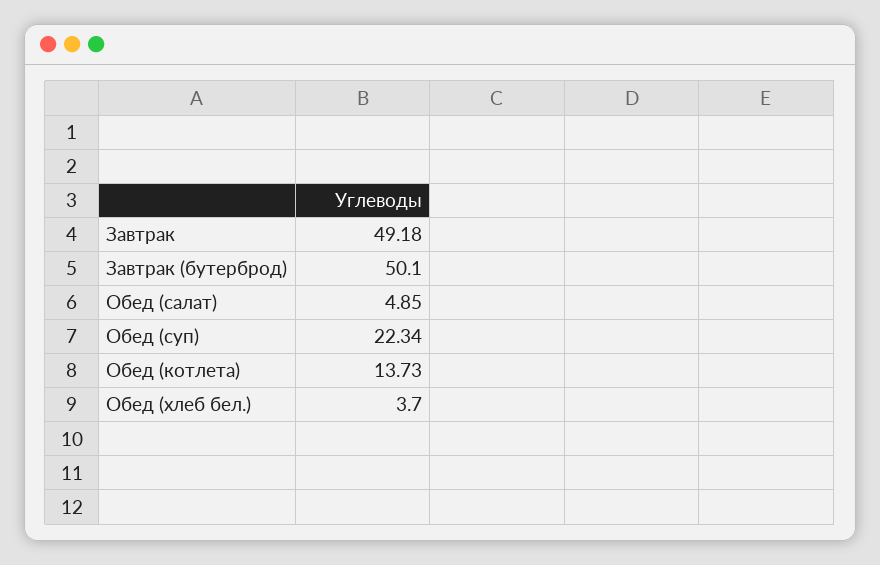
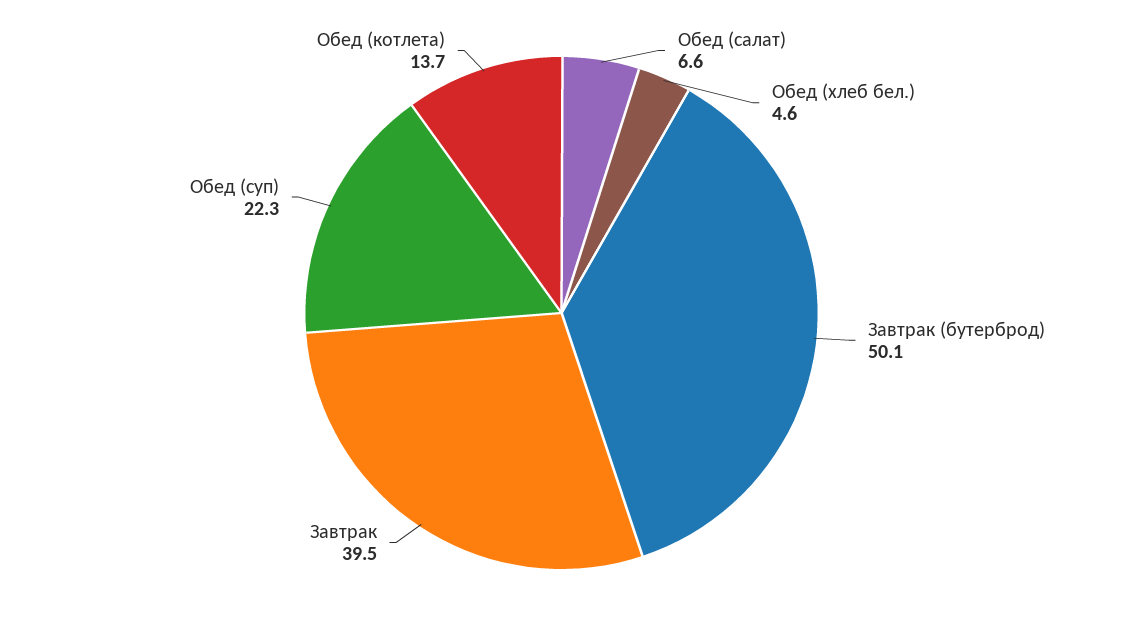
Завтрак: 49.18 -> 39.5
Обед (салат): 4.85 -> 6.6
Обед (хлеб бел.): 3.7 -> 4.6

